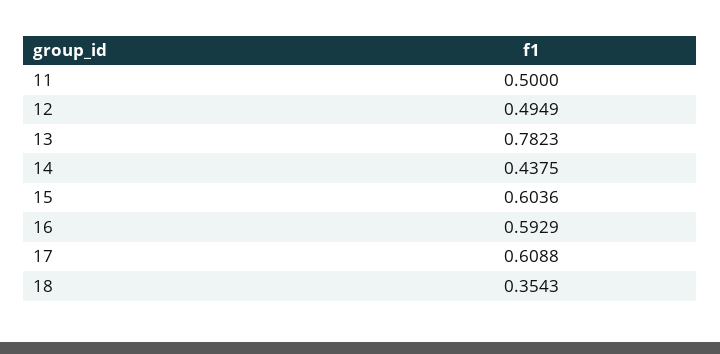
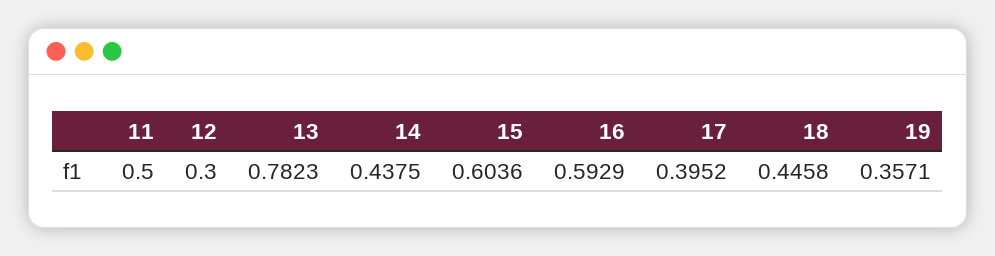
12: 0.4949 -> 0.3
17: 0.6088 -> 0.3952
18: 0.3543 -> 0.4458
19: none -> 0.3571

